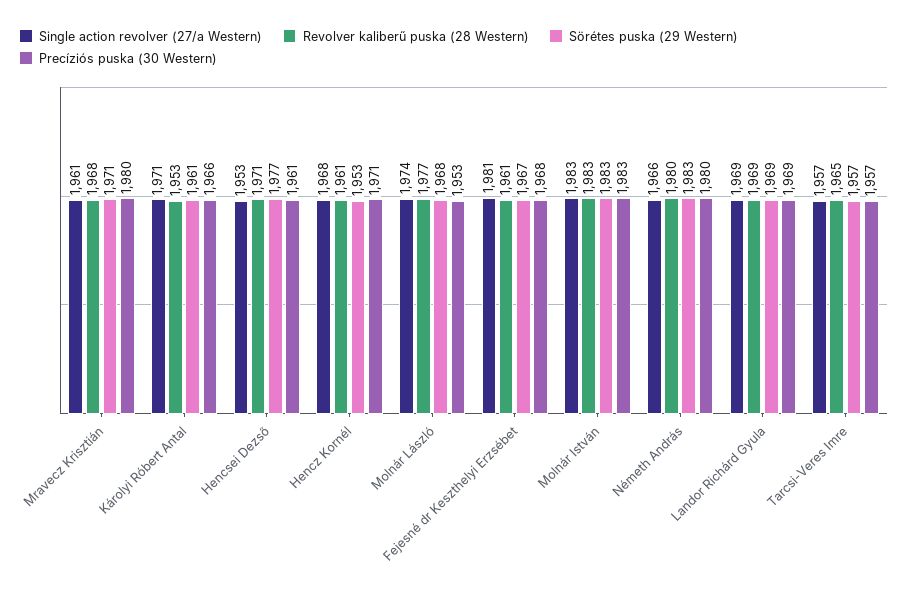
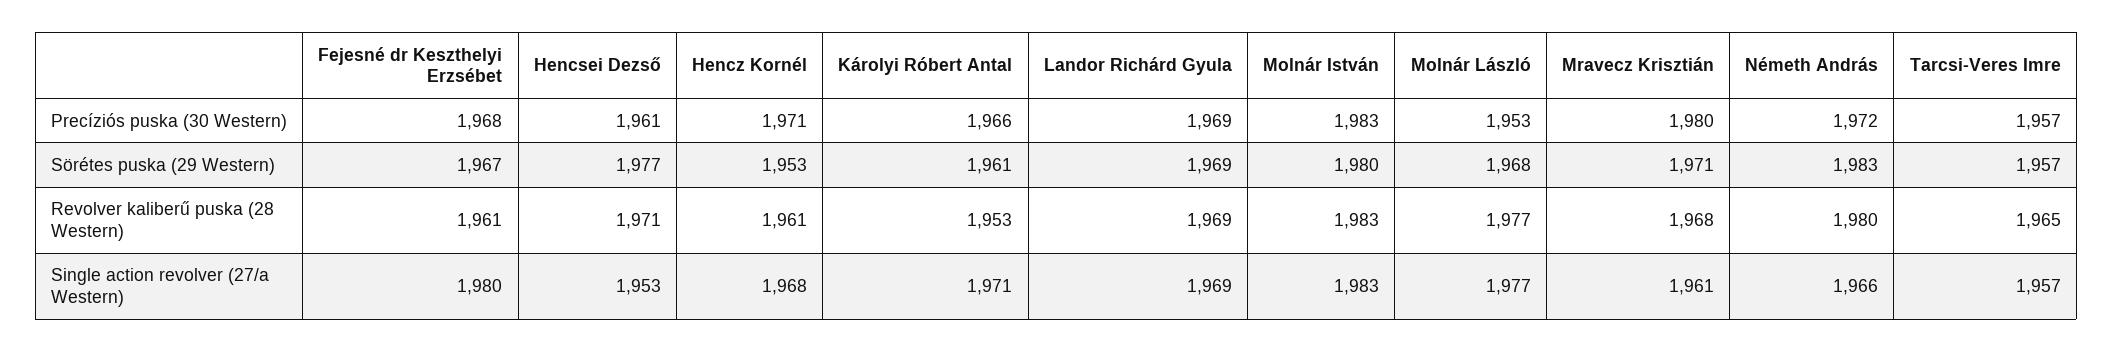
Single action revolver (27/a Western), Molnár László: 1974 -> 1977
Single action revolver (27/a Western), Fejesné dr Keszthelyi Erzsébet: 1981 -> 1980
Sörétes puska (29 Western), Molnár István: 1983 -> 1980
Precíziós puska (30 Western), Németh András: 1980 -> 1972

